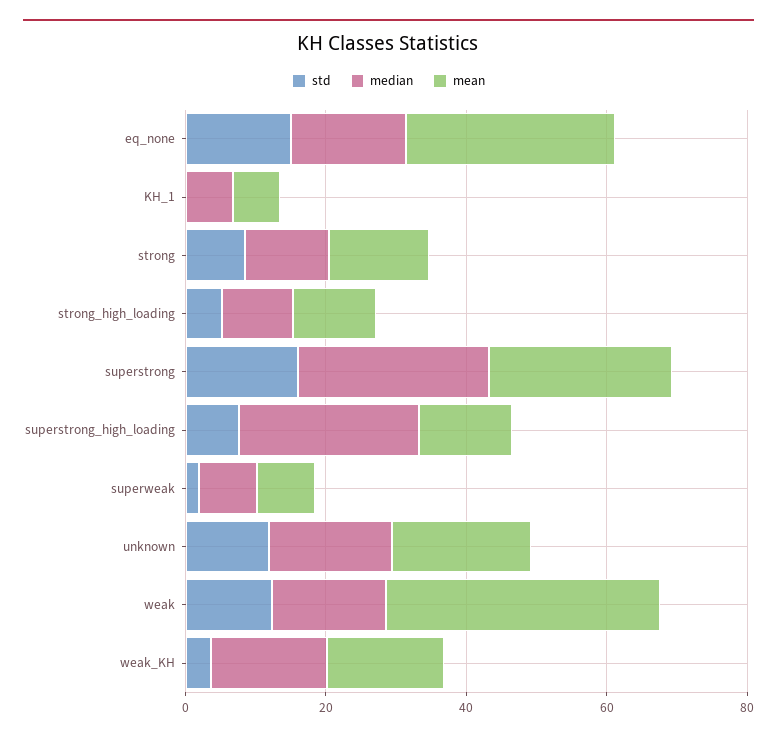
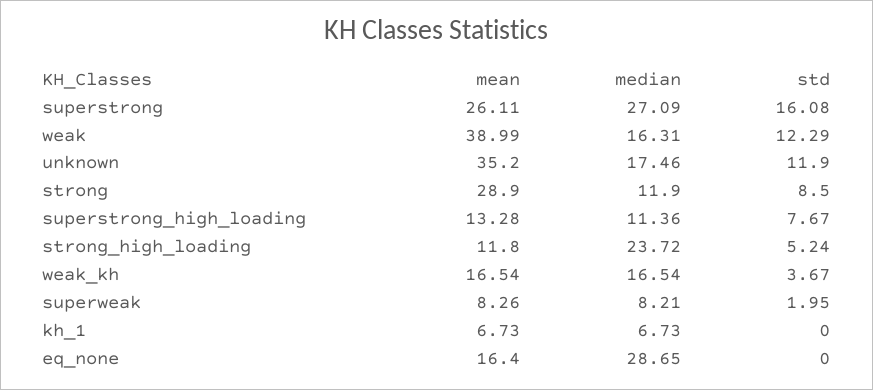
std, eq_none: 15 -> 0
median, eq_none: 15 -> 28.65
mean, eq_none: 30 -> 16.4
mean, strong: 15 -> 28.9
median, strong_high_loading: 10 -> 23.72
median, superstrong_high_loading: 25 -> 11.36
mean, unknown: 20 -> 35.2

